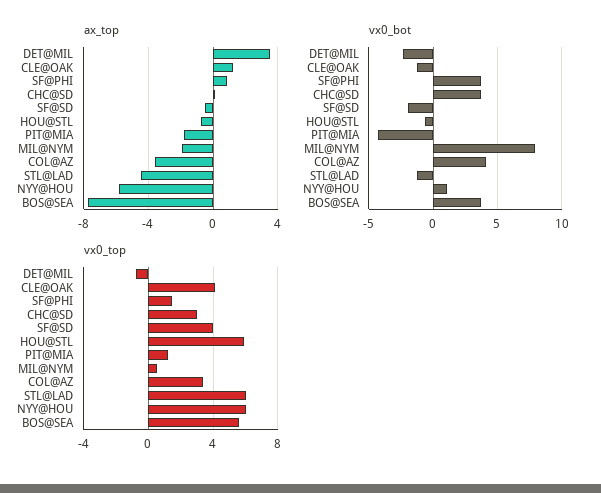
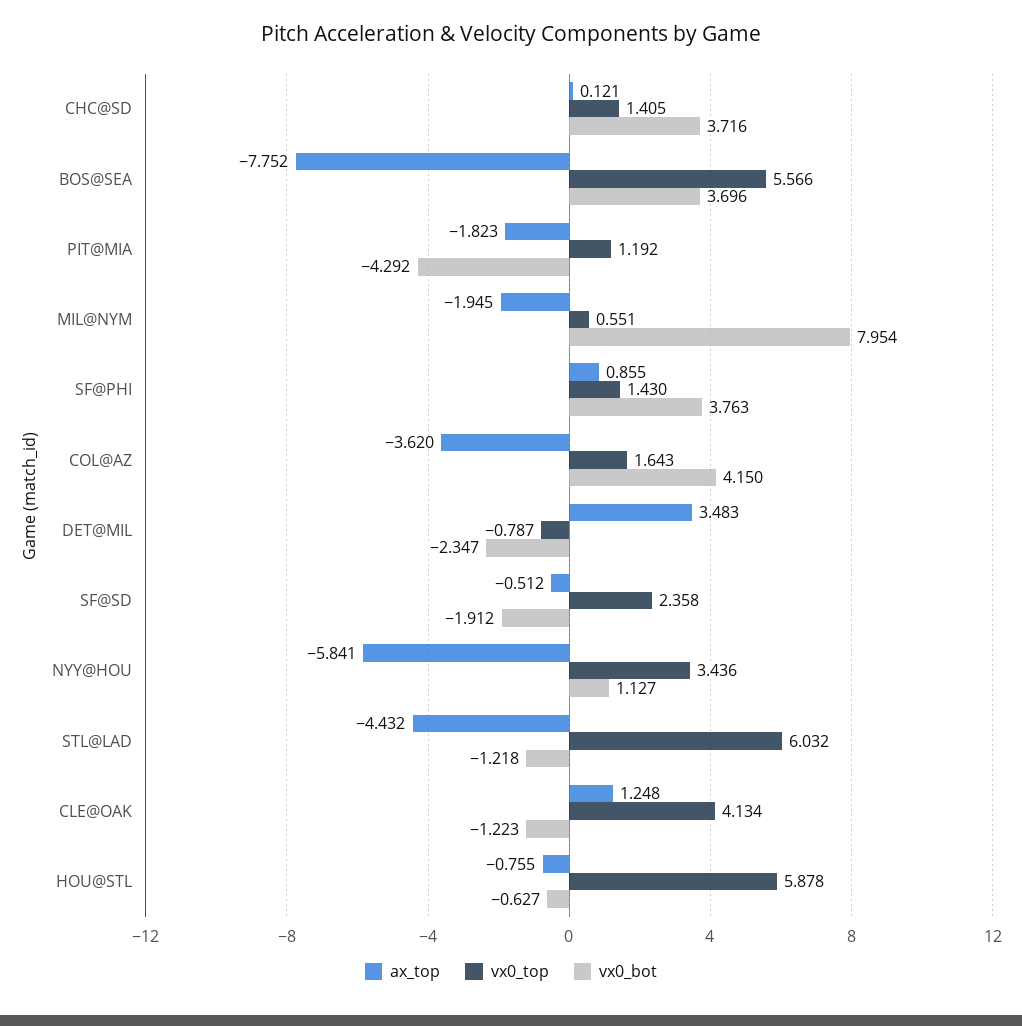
vx0_top, CHC@SD: 3 -> 1.405
vx0_top, SF@SD: 4 -> 2.358
vx0_top, COL@AZ: 3.5 -> 1.643
vx0_top, NYY@HOU: 6 -> 3.436

